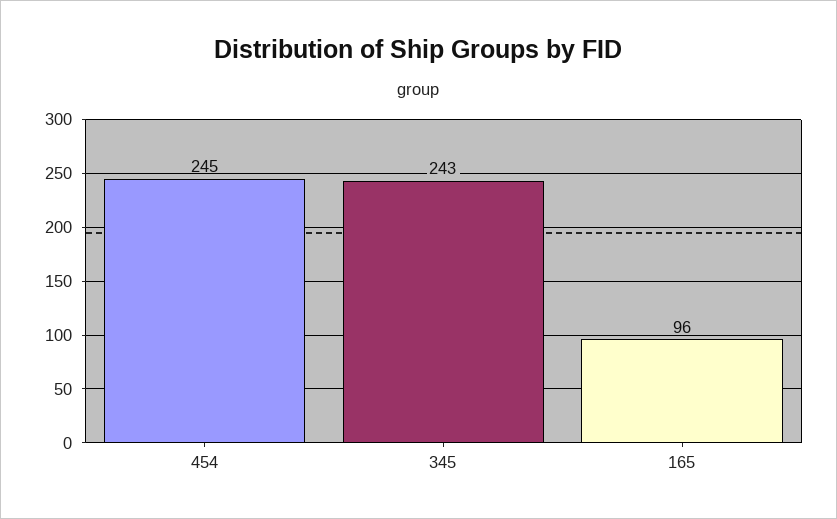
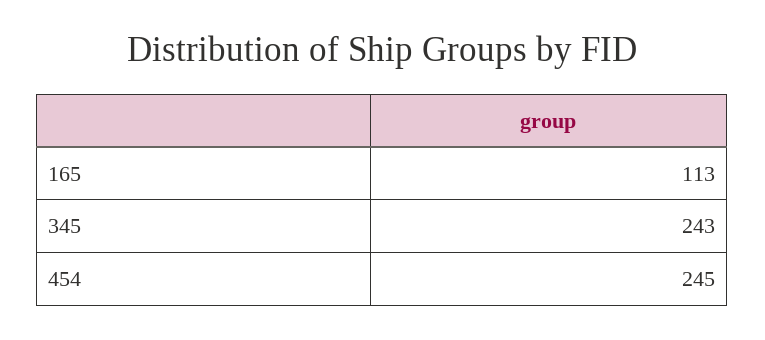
165: 96 -> 113

